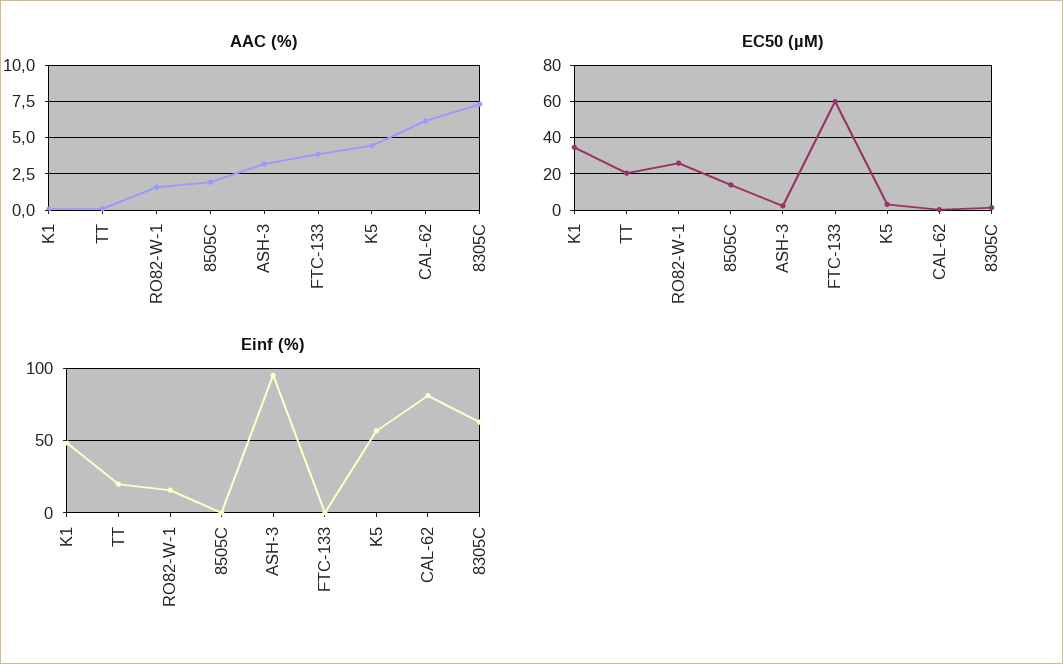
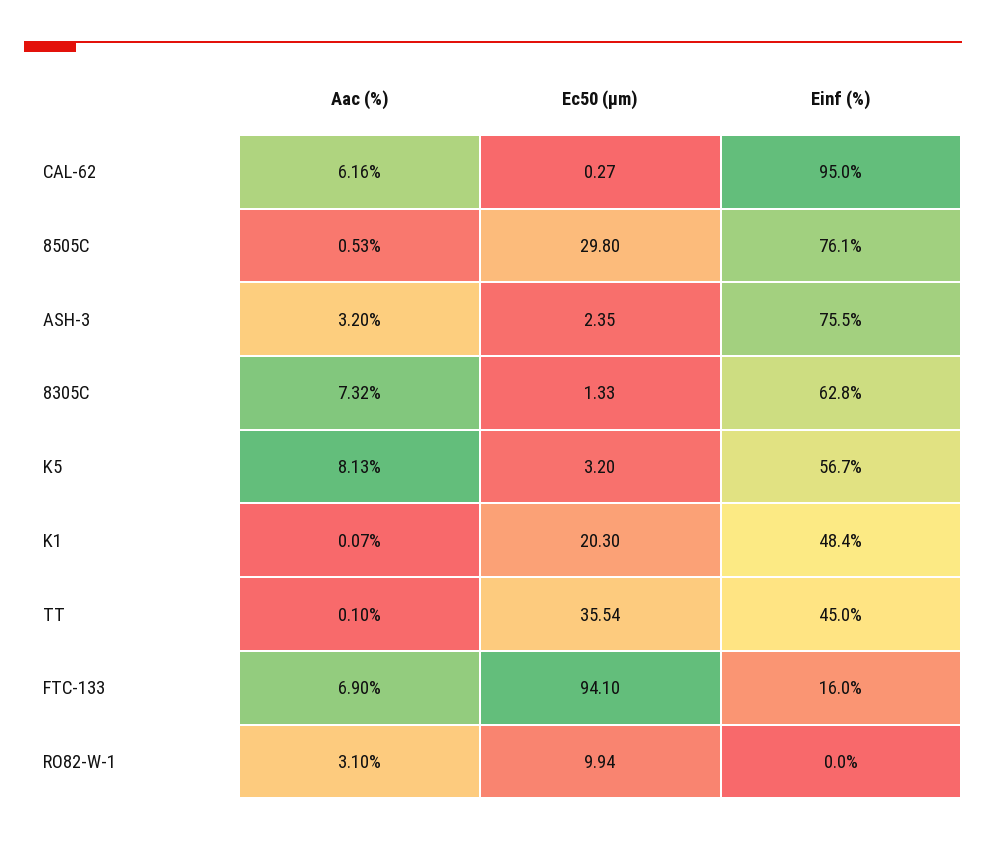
AAC (%), RO82-W-1: 1.5 -> 3.1
AAC (%), 8505C: 2 -> 0.53
AAC (%), FTC-133: 4 -> 6.9
AAC (%), K5: 4.5 -> 8.13
EC50 (µM), K1: 35 -> 20.3
EC50 (µM), TT: 20 -> 35.54
EC50 (µM), RO82-W-1: 25 -> 9.94
EC50 (µM), 8505C: 15 -> 29.8
EC50 (µM), FTC-133: 60 -> 94.1
Einf (%), TT: 20 -> 45
Einf (%), RO82-W-1: 15 -> 0
Einf (%), 8505C: 0 -> 76.1
Einf (%), ASH-3: 95 -> 75.5
Einf (%), FTC-133: 0 -> 16
Einf (%), CAL-62: 80 -> 95

